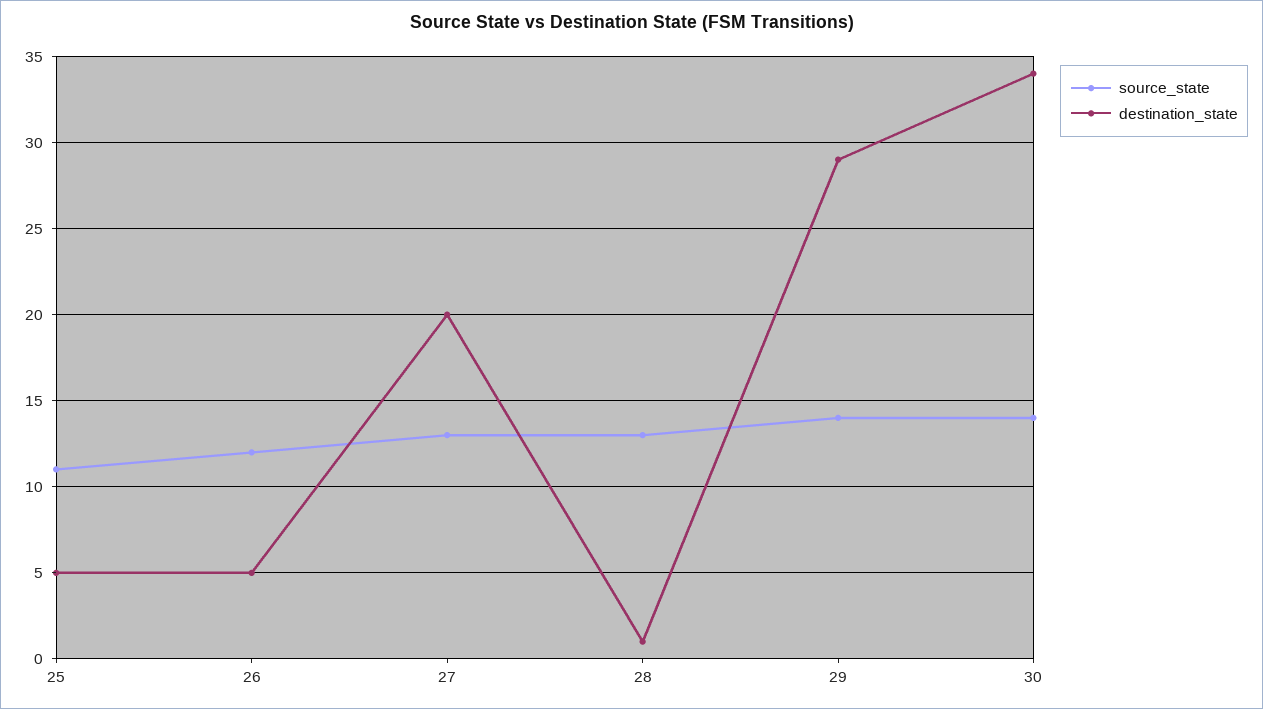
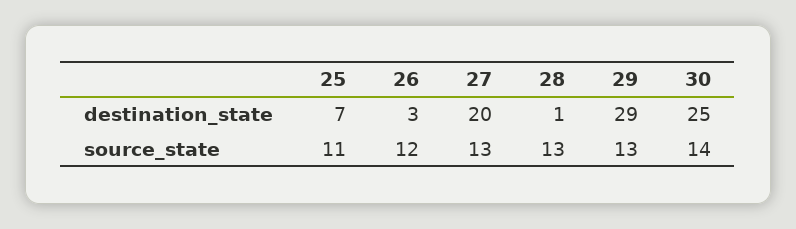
destination_state, 25: 5 -> 7
destination_state, 26: 5 -> 3
source_state, 29: 14 -> 13
destination_state, 30: 34 -> 25

